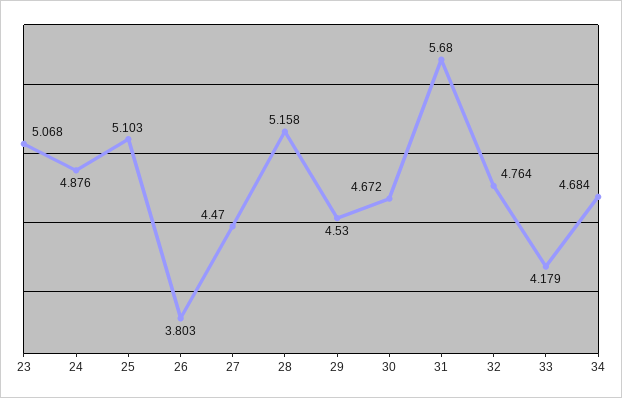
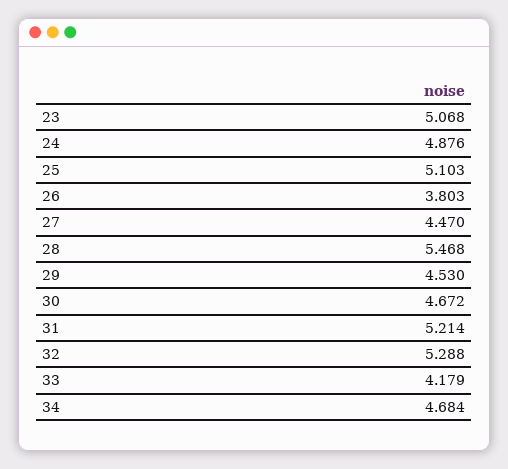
28: 5.158 -> 5.468
31: 5.68 -> 5.214
32: 4.764 -> 5.288

